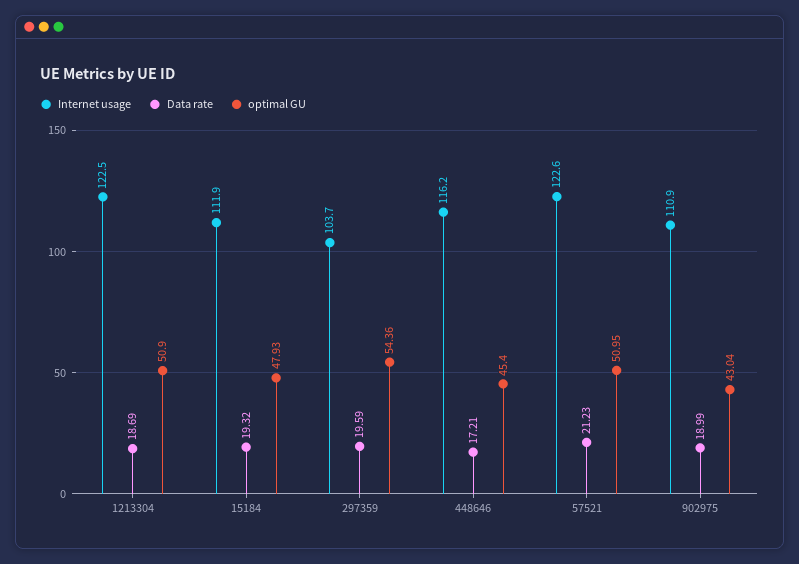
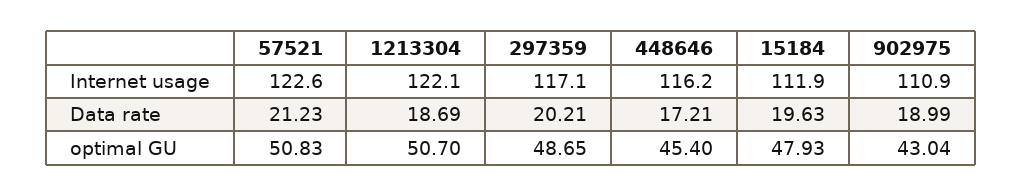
Internet usage, 1213304: 122.5 -> 122.1
optimal GU, 1213304: 50.9 -> 50.7
Data rate, 15184: 19.32 -> 19.63
Internet usage, 297359: 103.7 -> 117.1
Data rate, 297359: 19.59 -> 20.21
optimal GU, 297359: 54.36 -> 48.65
optimal GU, 57521: 50.95 -> 50.83

